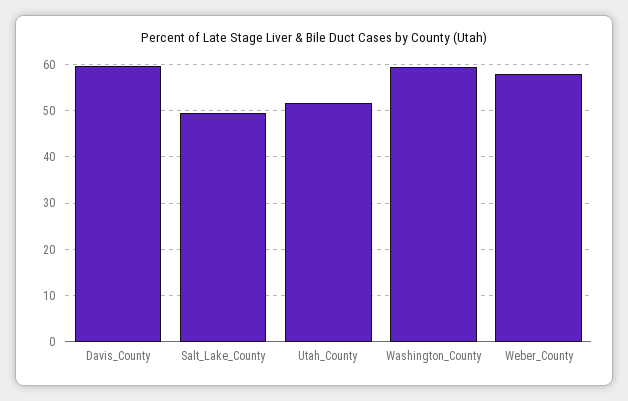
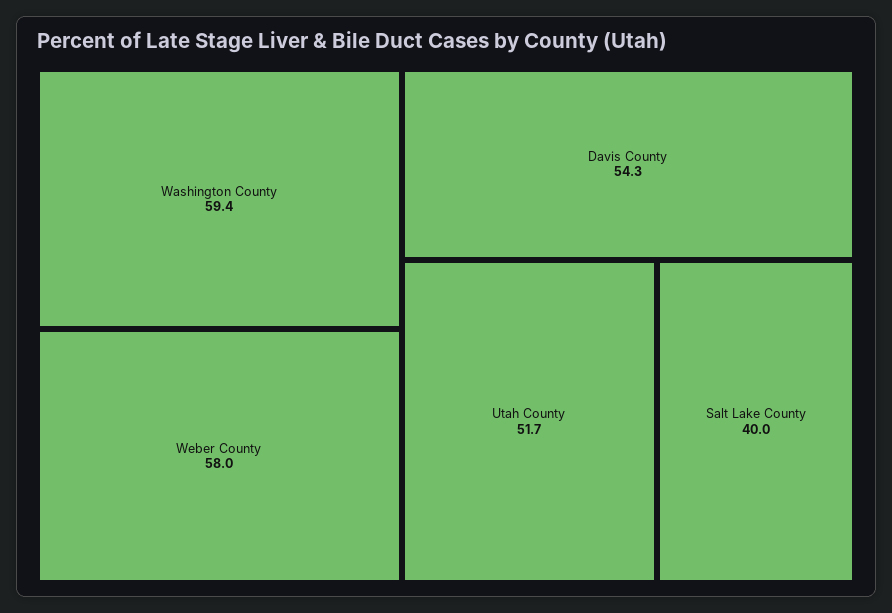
Davis_County: 60 -> 54.3
Salt_Lake_County: 50 -> 40

